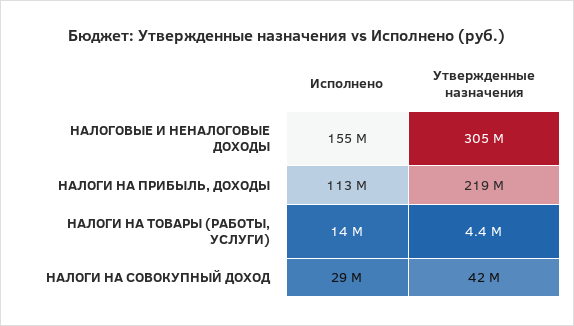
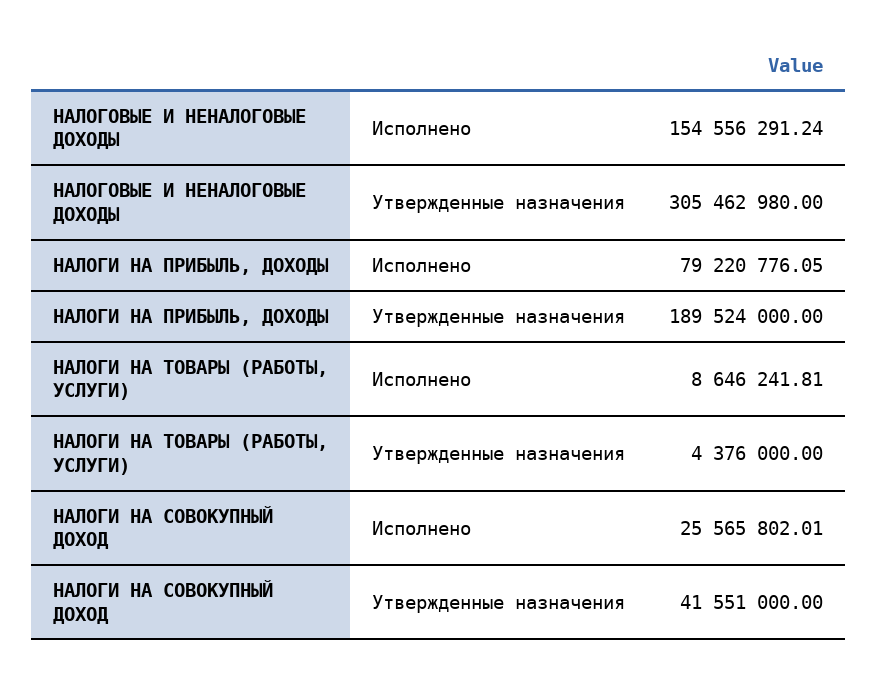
Исполнено, НАЛОГИ НА ПРИБЫЛЬ, ДОХОДЫ: 113000000 -> 79220776.05
Утвержденные назначения, НАЛОГИ НА ПРИБЫЛЬ, ДОХОДЫ: 219000000 -> 189524000
Исполнено, НАЛОГИ НА ТОВАРЫ (РАБОТЫ, УСЛУГИ): 14000000 -> 8646241.81
Исполнено, НАЛОГИ НА СОВОКУПНЫЙ ДОХОД: 29000000 -> 25565802.01

